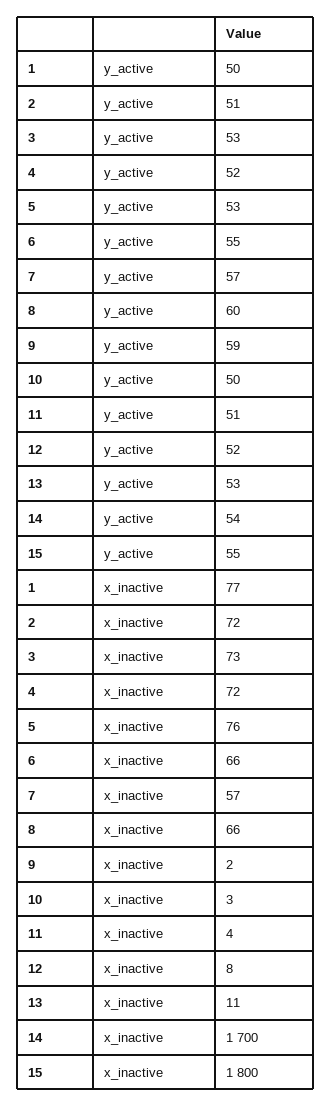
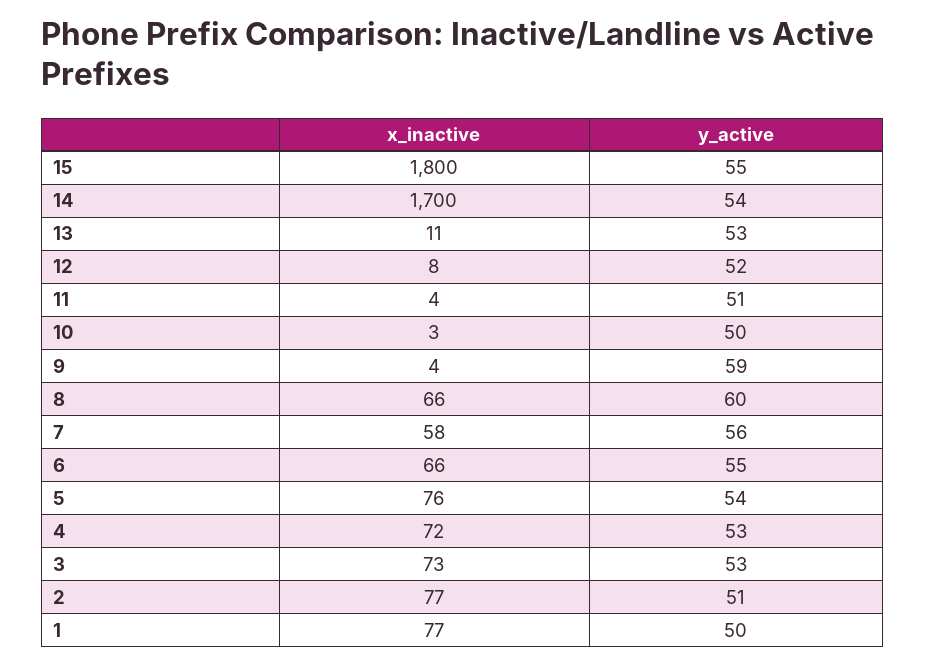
4, y_active: 52 -> 53
5, y_active: 53 -> 54
7, y_active: 57 -> 56
2, x_inactive: 72 -> 77
7, x_inactive: 57 -> 58
9, x_inactive: 2 -> 4

